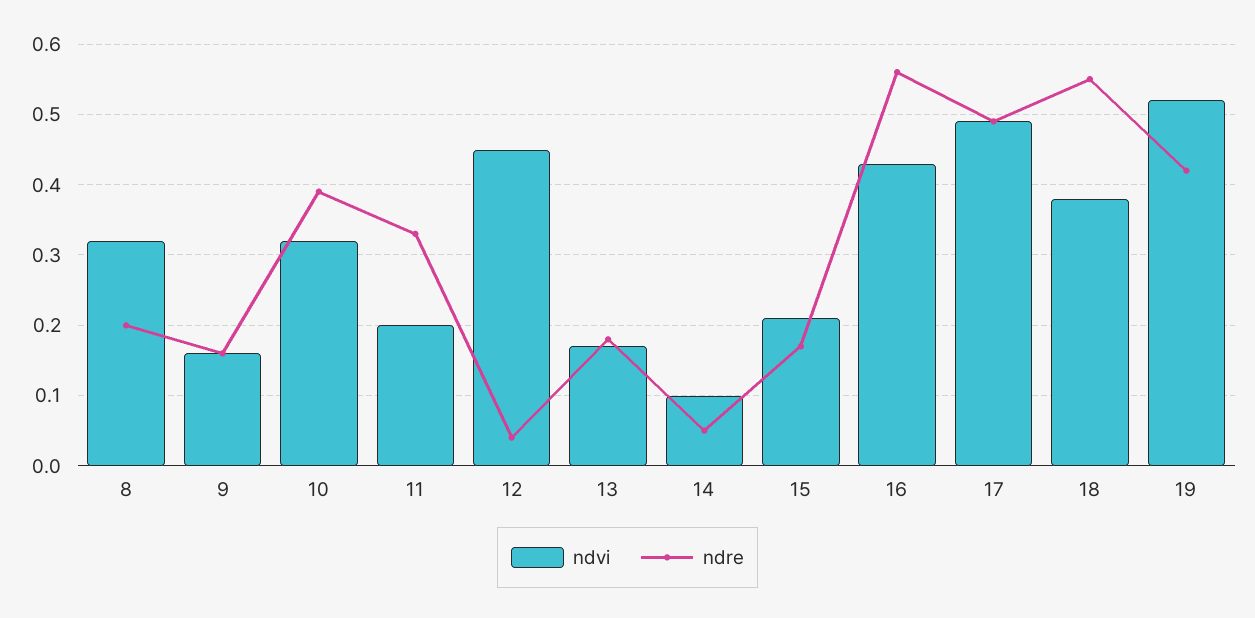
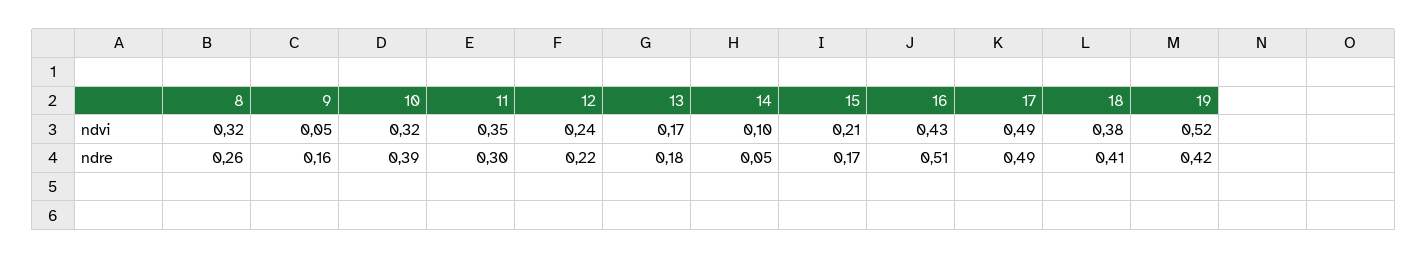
ndre, 8: 0.2 -> 0.26
ndvi, 9: 0.16 -> 0.05
ndvi, 11: 0.2 -> 0.35
ndre, 11: 0.33 -> 0.3
ndvi, 12: 0.45 -> 0.24
ndre, 12: 0.04 -> 0.22
ndre, 16: 0.56 -> 0.51
ndre, 18: 0.55 -> 0.41

